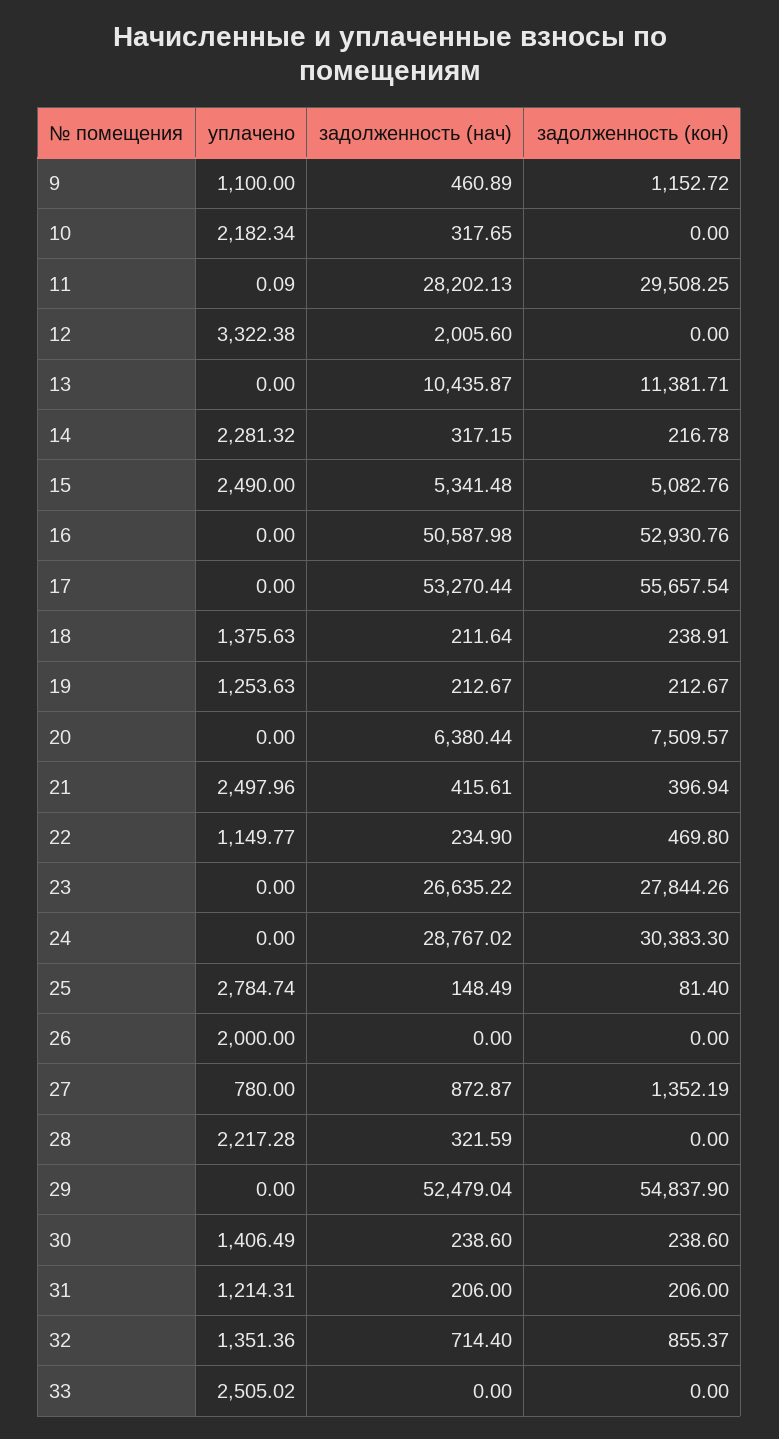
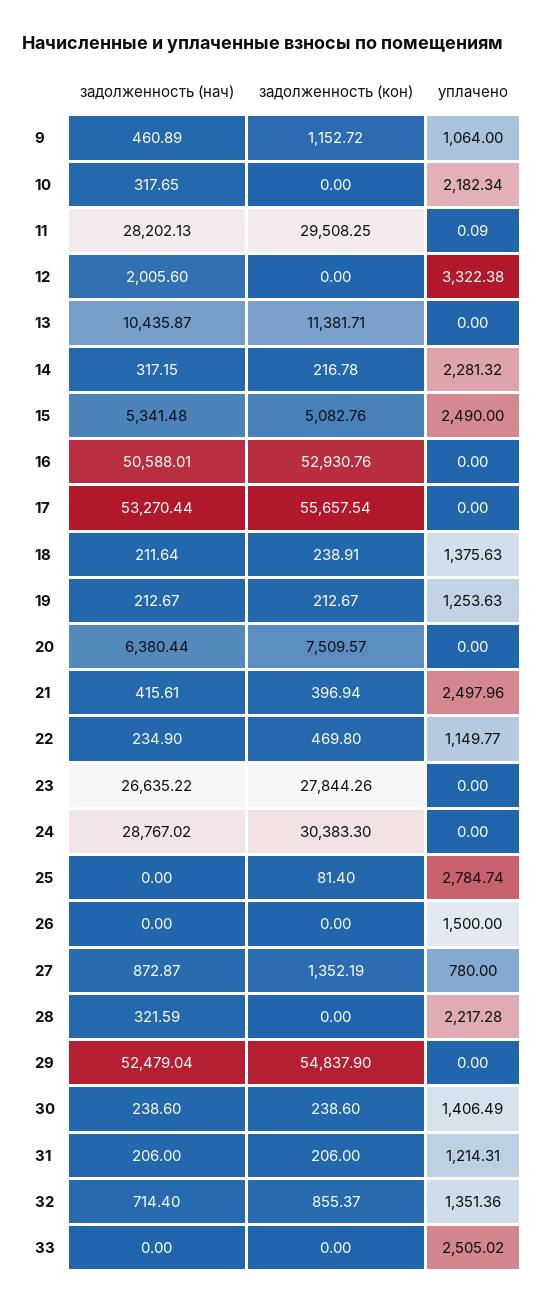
уплачено, 9: 1100 -> 1064
задолженность (нач), 16: 50587.98 -> 50588.01
задолженность (нач), 25: 148.49 -> 0
уплачено, 26: 2000 -> 1500

